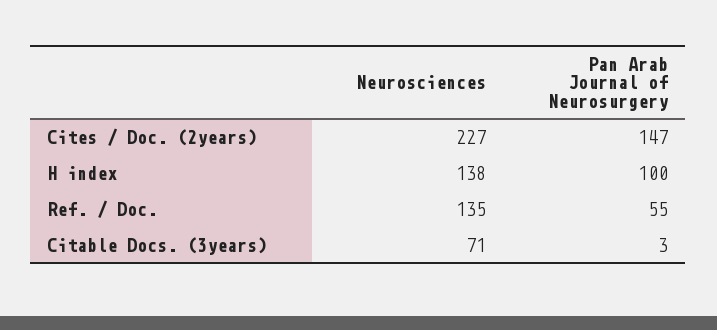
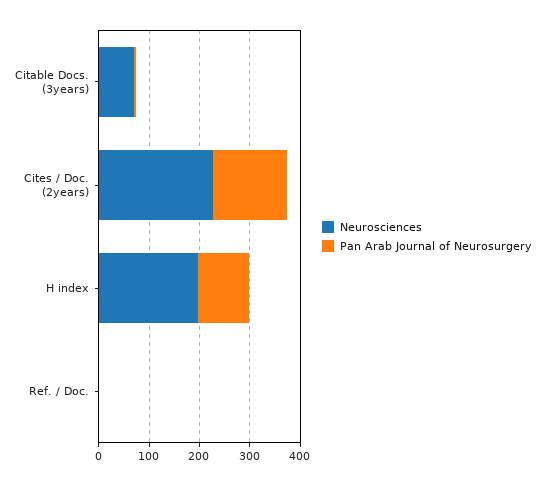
Neurosciences, H index: 138 -> 200
Neurosciences, Ref. / Doc.: 135 -> 0
Pan Arab Journal of Neurosurgery, Ref. / Doc.: 55 -> 0

